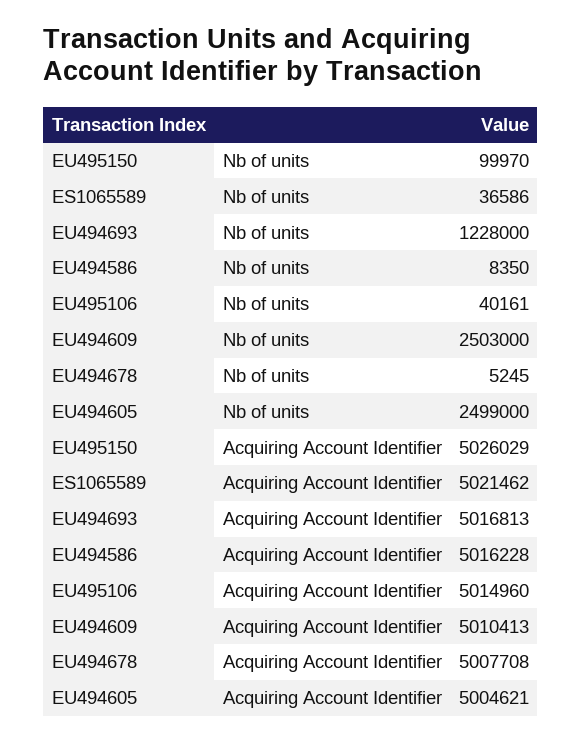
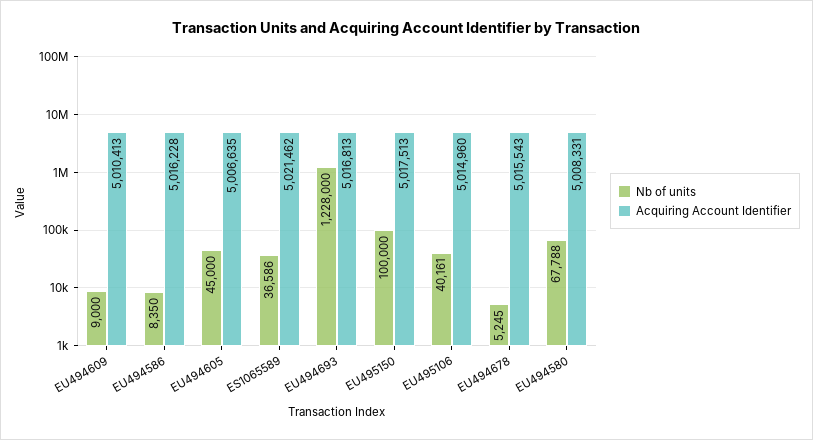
Nb of units, EU495150: 99970 -> 100000
Nb of units, EU494609: 2503000 -> 9000
Nb of units, EU494605: 2499000 -> 45000
Acquiring Account Identifier, EU495150: 5026029 -> 5017513
Acquiring Account Identifier, EU494678: 5007708 -> 5015543
Acquiring Account Identifier, EU494605: 5004621 -> 5006635
Nb of units, EU494580: none -> 67788
Acquiring Account Identifier, EU494580: none -> 5008331

